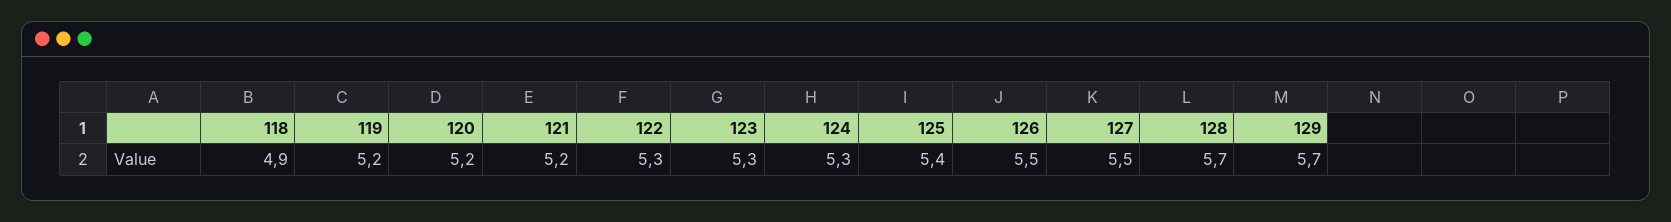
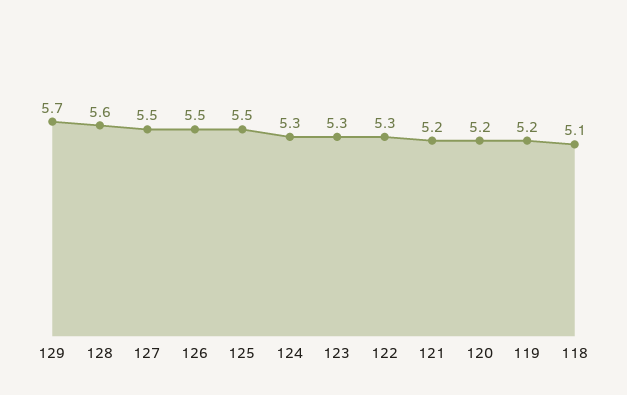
118: 4.9 -> 5.1
125: 5.4 -> 5.5
128: 5.7 -> 5.6

